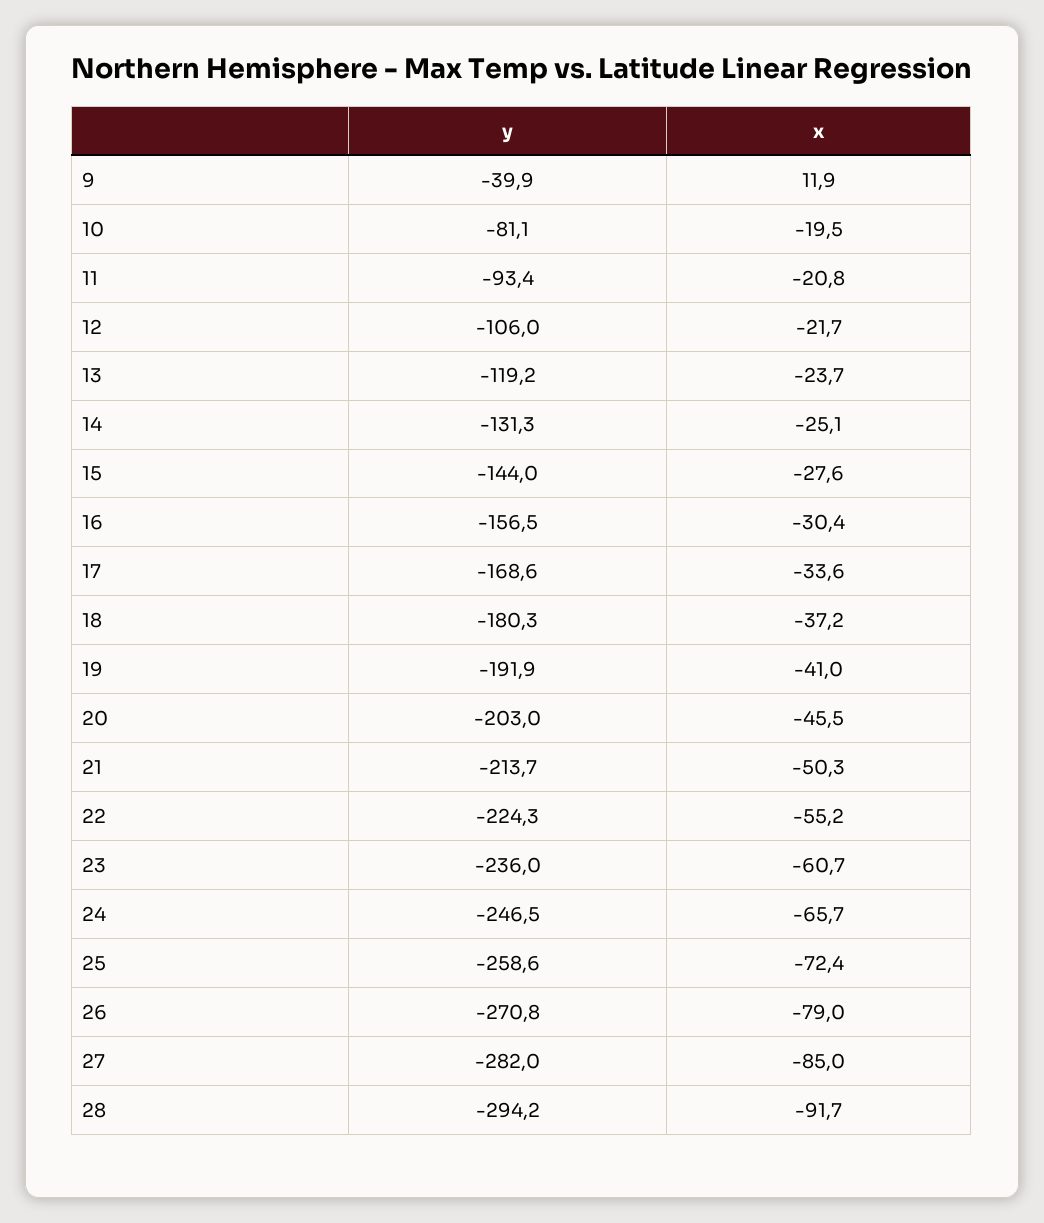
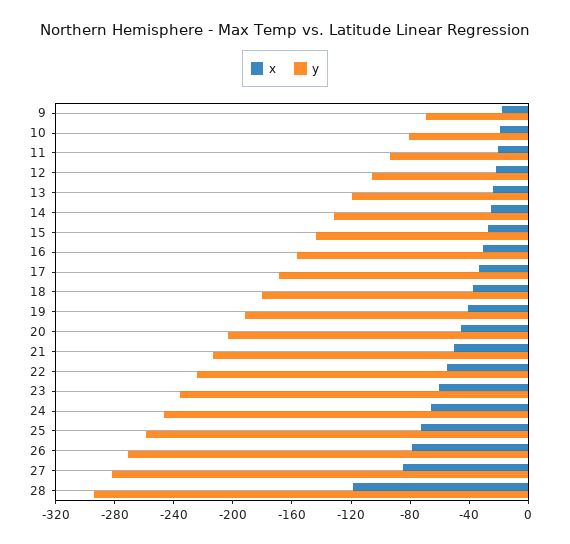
y, 9: -39.9 -> -70
x, 9: 11.9 -> -20
x, 28: -91.7 -> -120

